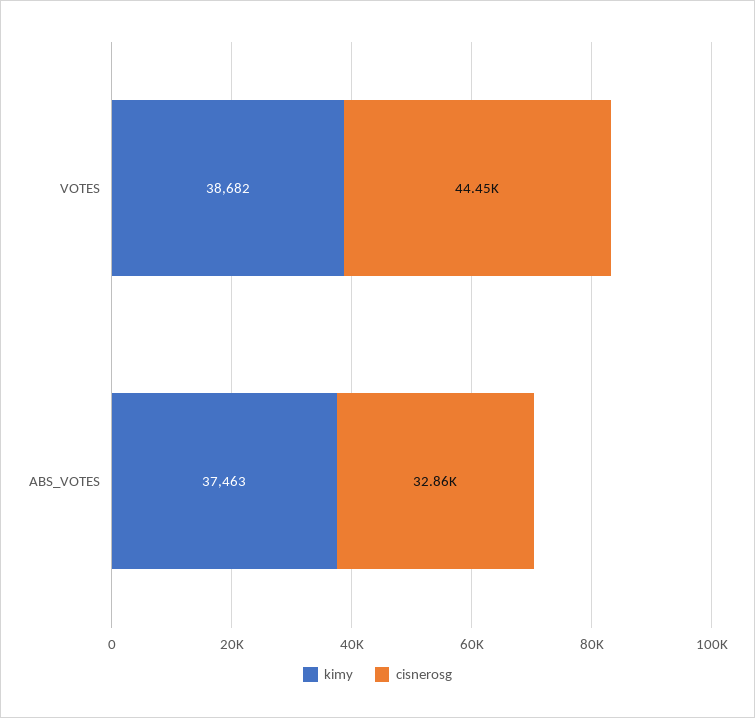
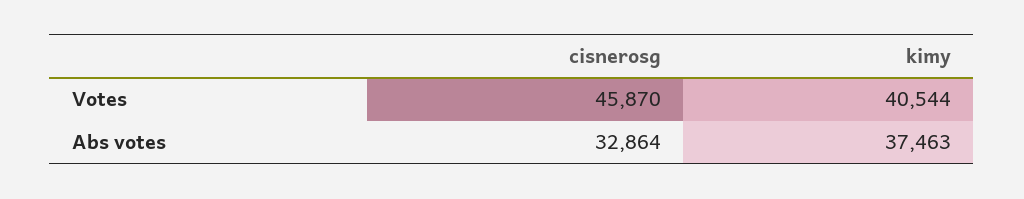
kimy, VOTES: 38682 -> 40544
cisnerosg, VOTES: 44450 -> 45870

